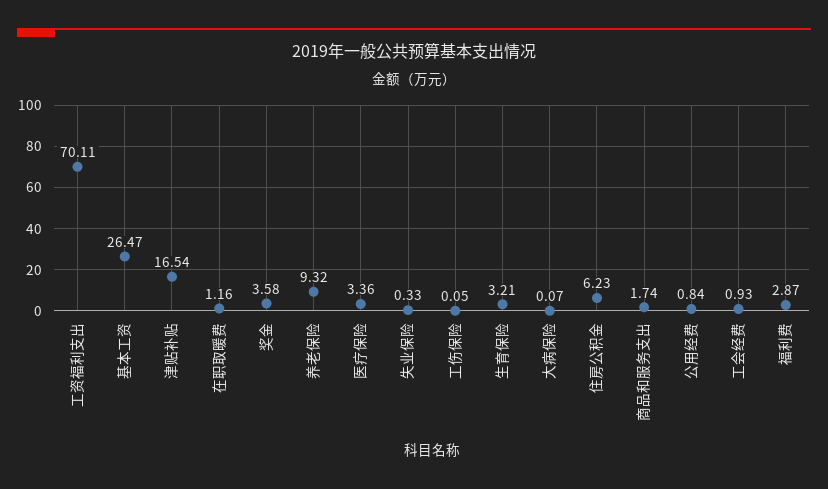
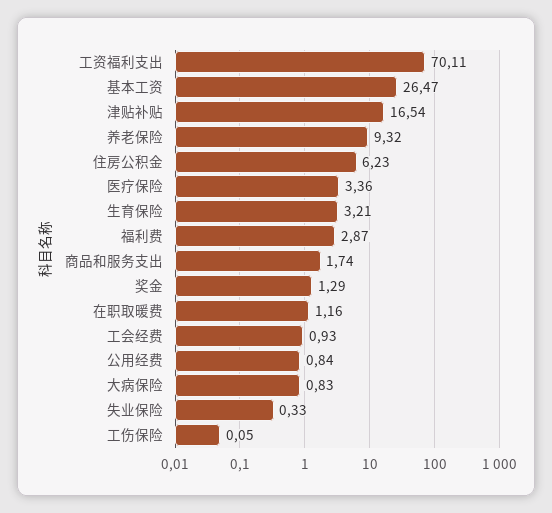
奖金: 3.58 -> 1.29
大病保险: 0.07 -> 0.83

